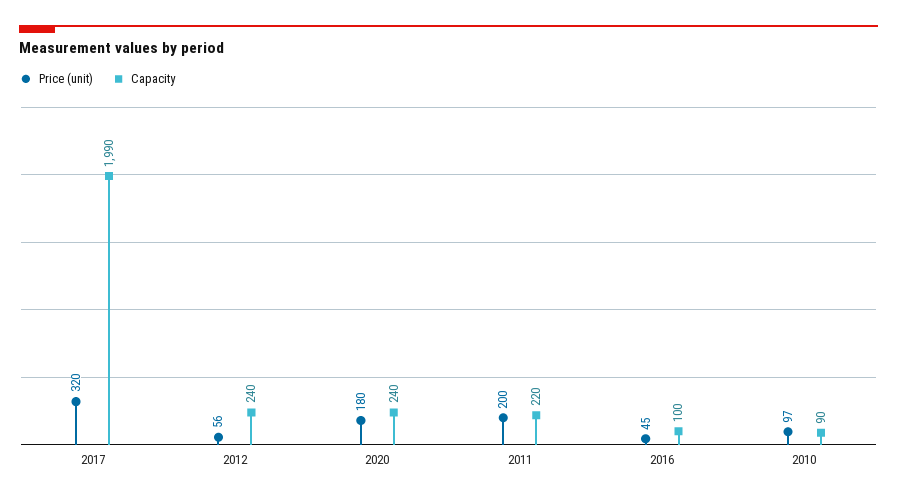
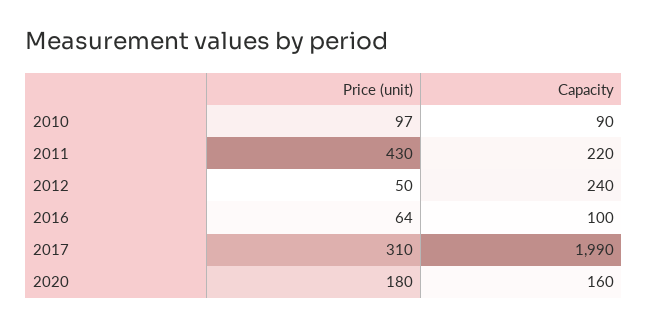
Price (unit), 2017: 320 -> 310
Price (unit), 2012: 56 -> 50
Capacity, 2020: 240 -> 160
Price (unit), 2011: 200 -> 430
Price (unit), 2016: 45 -> 64

